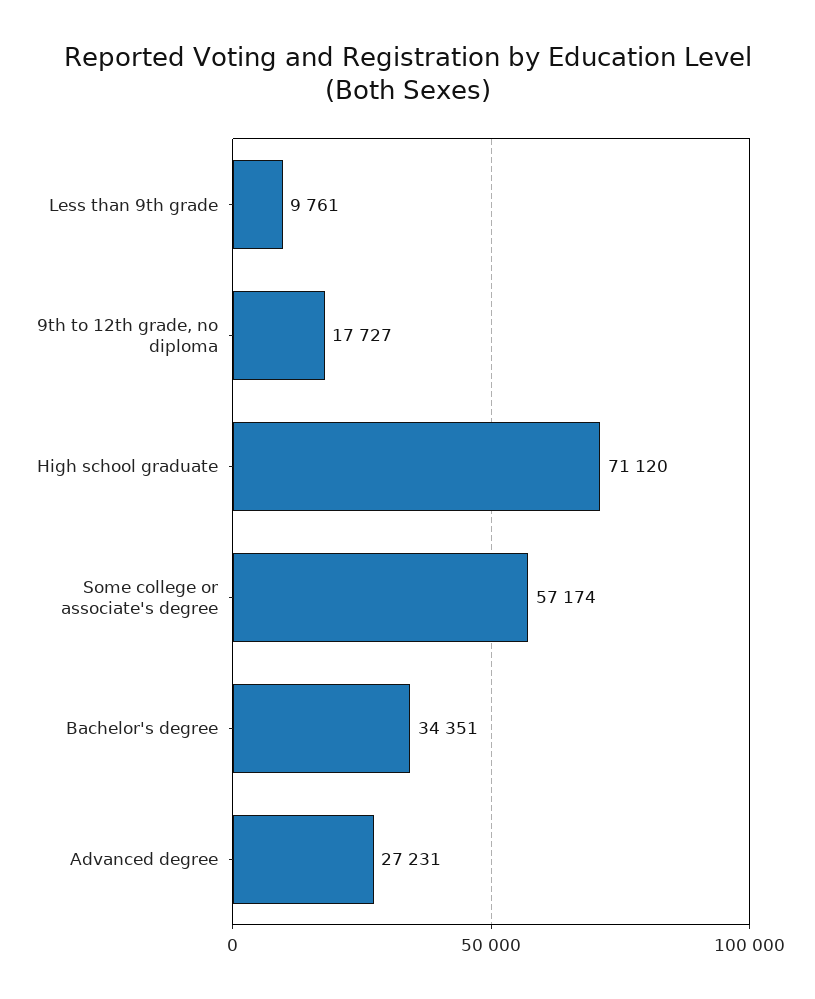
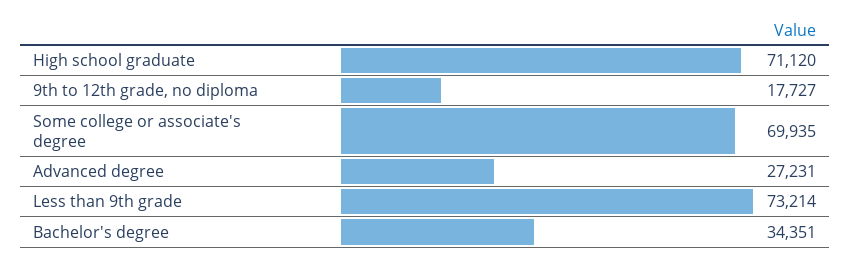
Less than 9th grade: 9761 -> 73214
Some college or associate's degree: 57174 -> 69935

